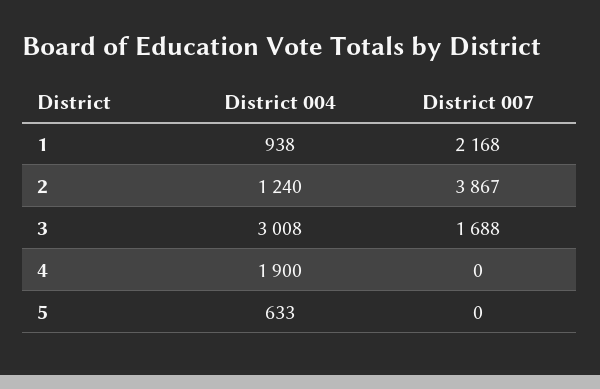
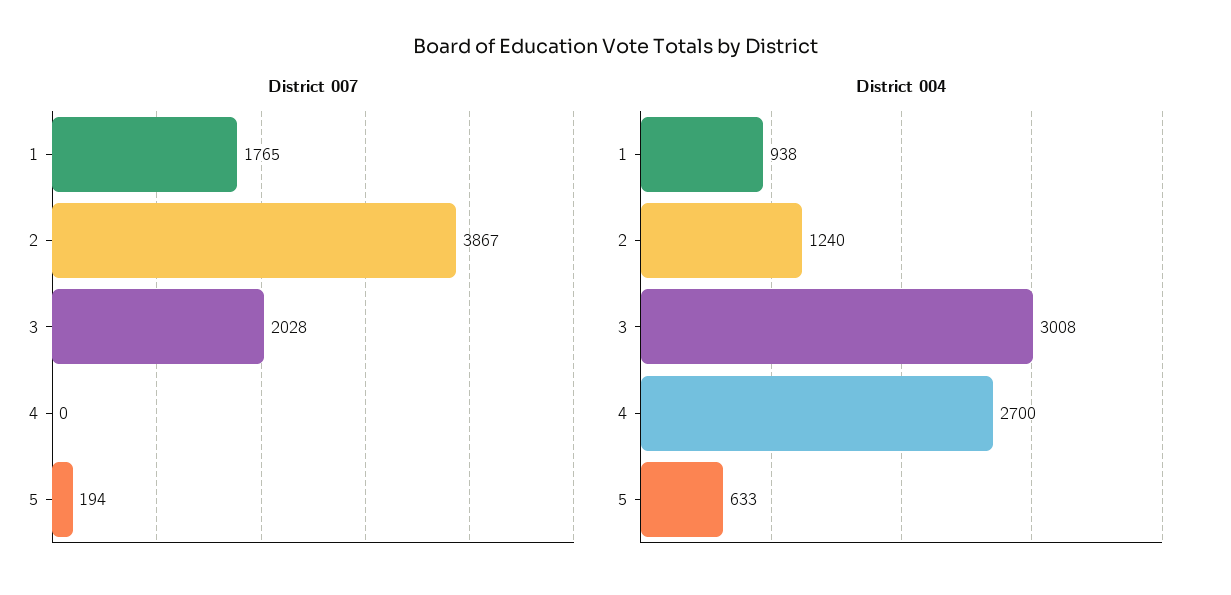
District 007, 1: 2168 -> 1765
District 007, 3: 1688 -> 2028
District 004, 4: 1900 -> 2700
District 007, 5: 0 -> 194

